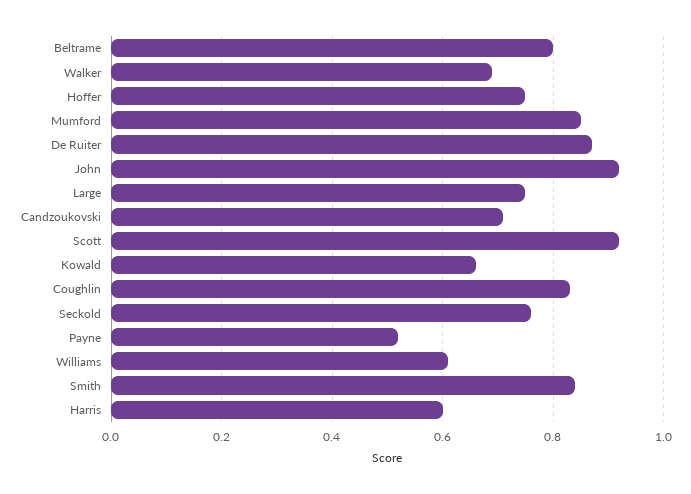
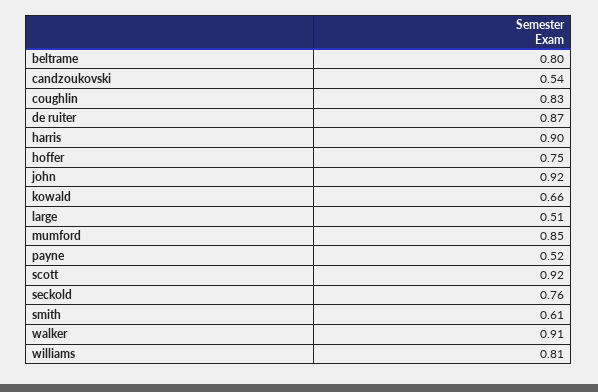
Walker: 0.7 -> 0.91
Large: 0.75 -> 0.51
Candzoukovski: 0.7 -> 0.54
Williams: 0.6 -> 0.81
Smith: 0.85 -> 0.61
Harris: 0.6 -> 0.9

